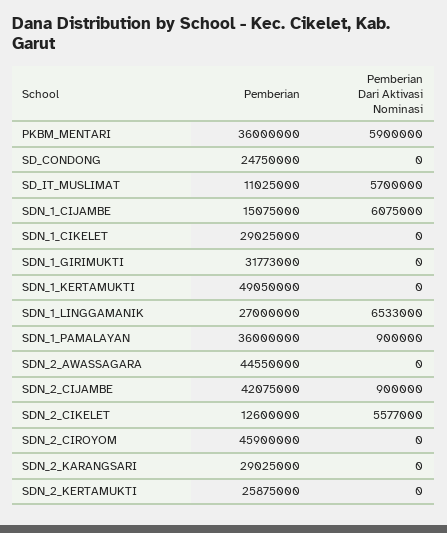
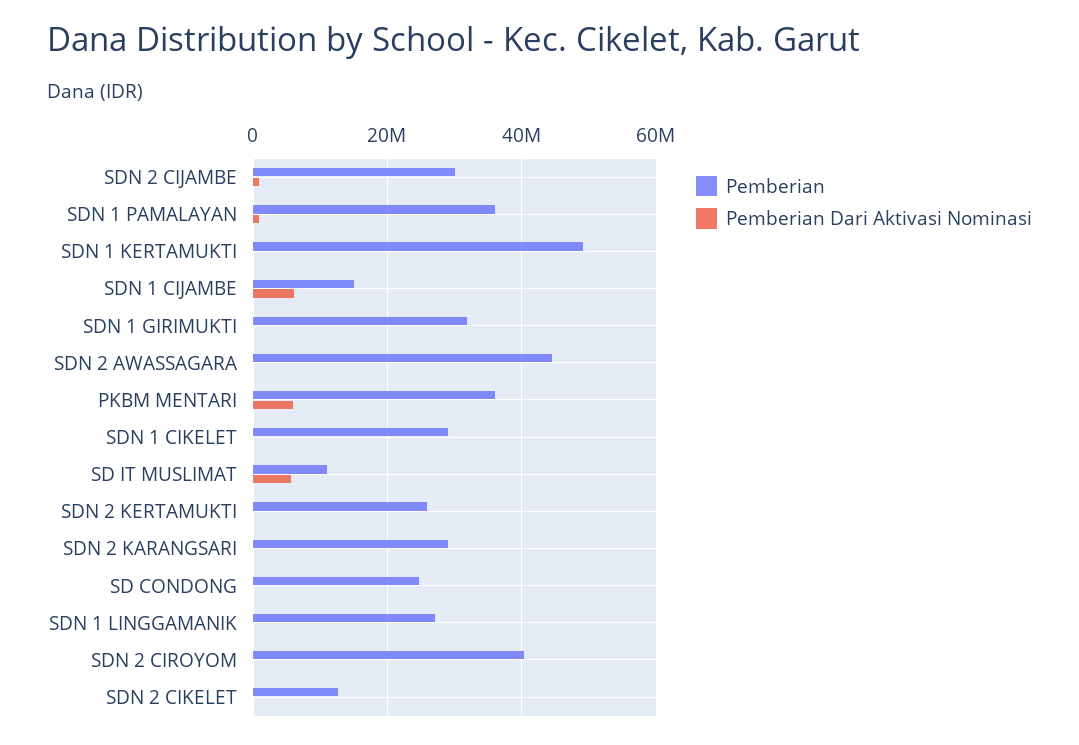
Pemberian Dari Aktivasi Nominasi, SDN_1_LINGGAMANIK: 6533000 -> 0
Pemberian, SDN_2_CIJAMBE: 42075000 -> 30000000
Pemberian Dari Aktivasi Nominasi, SDN_2_CIKELET: 5577000 -> 0
Pemberian, SDN_2_CIROYOM: 45900000 -> 40000000

